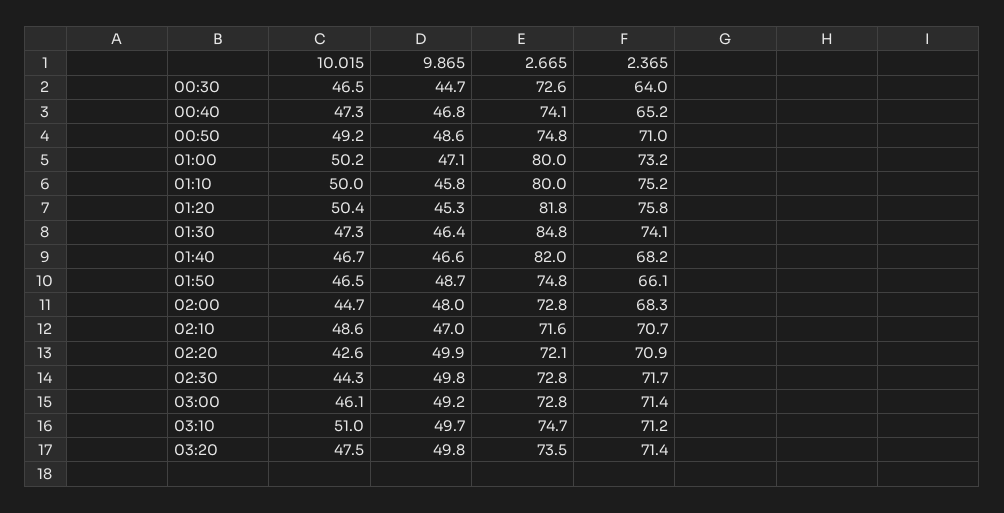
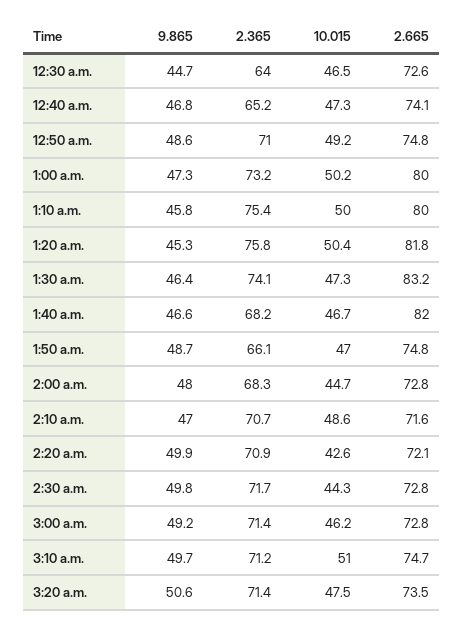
9.865, 01:00: 47.1 -> 47.3
2.365, 01:10: 75.2 -> 75.4
2.665, 01:30: 84.8 -> 83.2
10.015, 01:50: 46.5 -> 47
10.015, 03:00: 46.1 -> 46.2
9.865, 03:20: 49.8 -> 50.6

